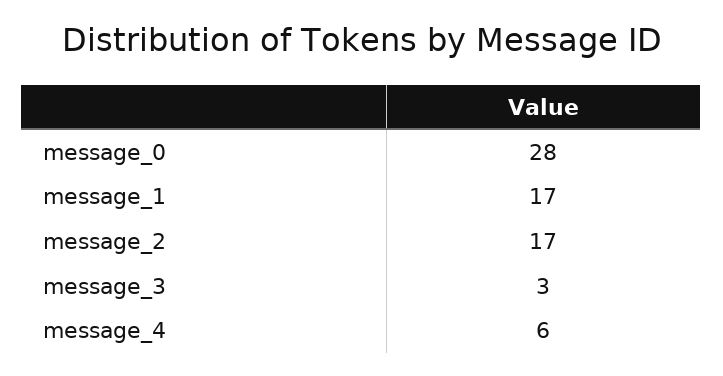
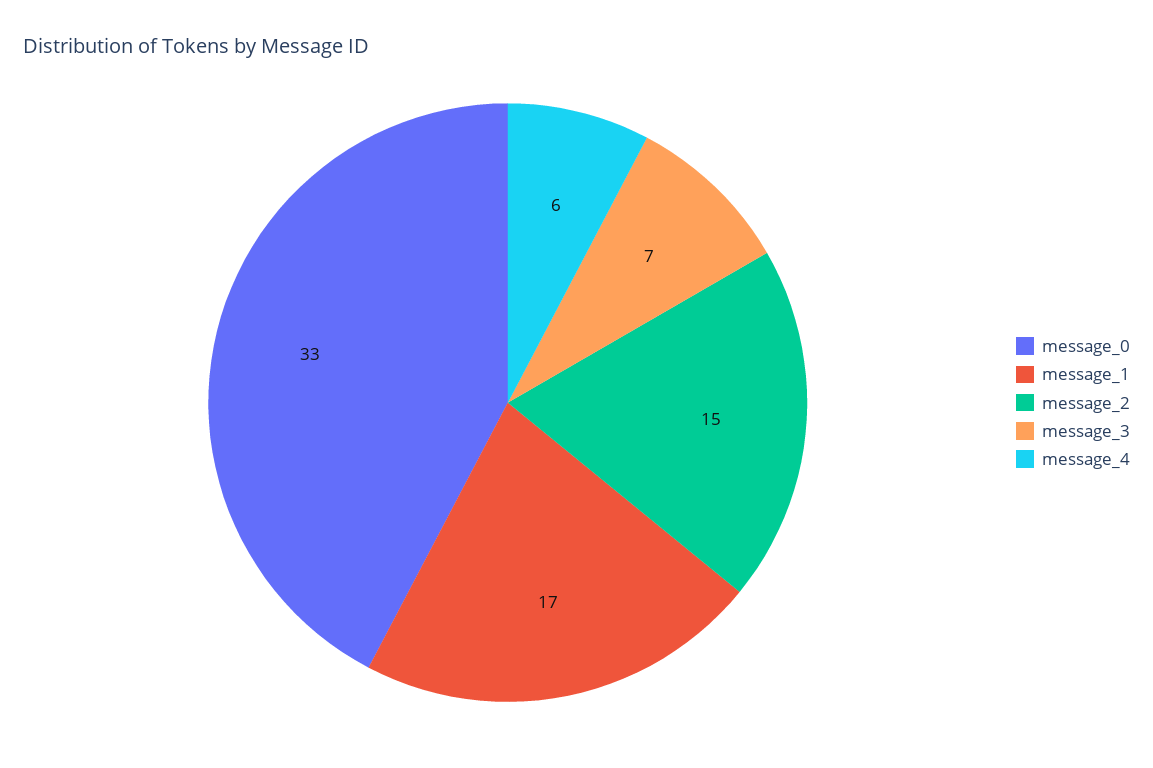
message_0: 28 -> 33
message_2: 17 -> 15
message_3: 3 -> 7

